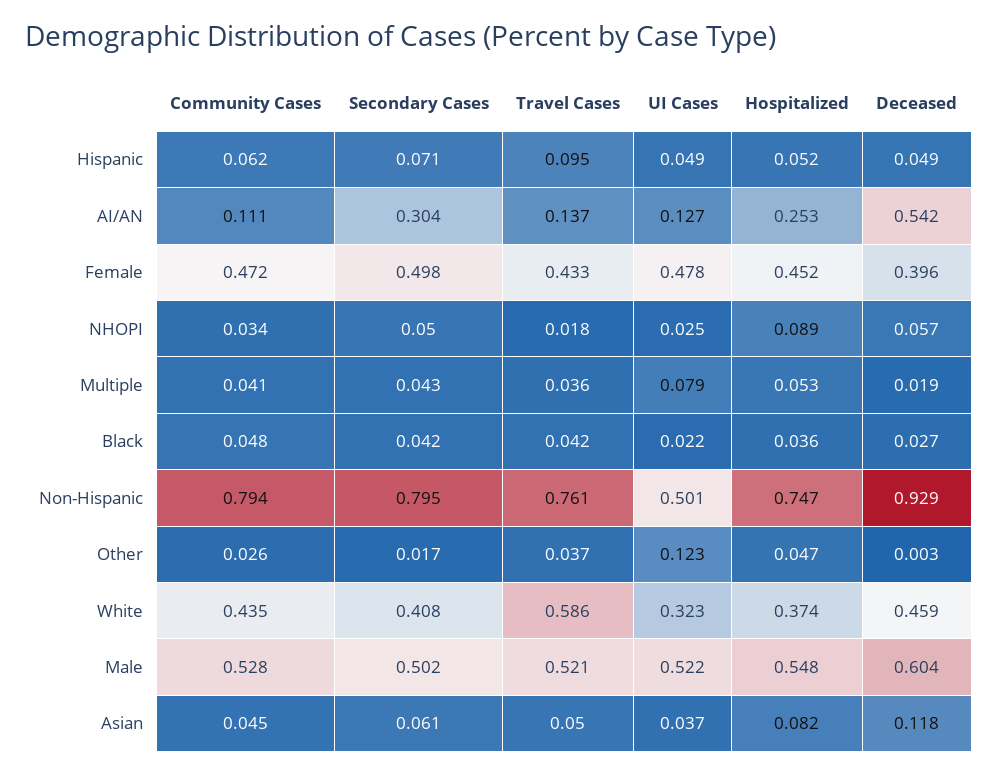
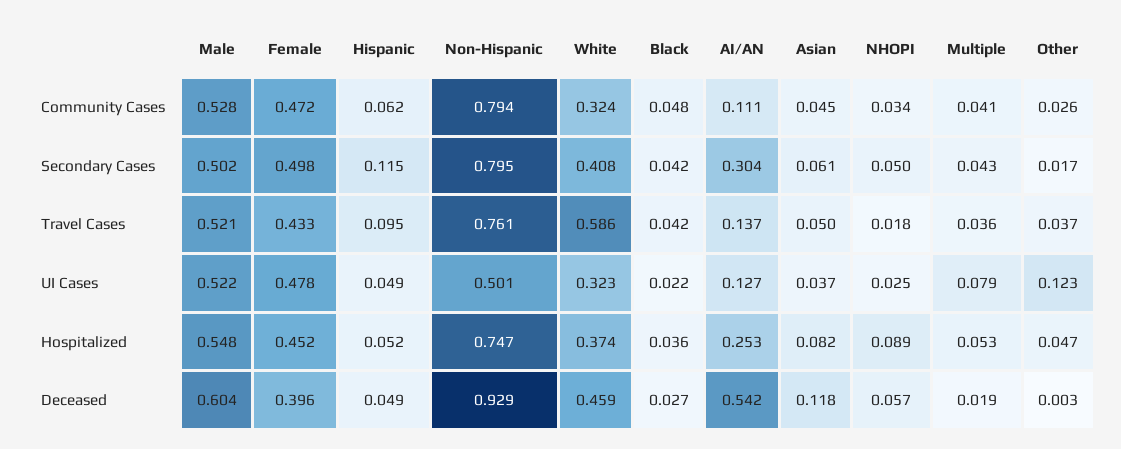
Secondary Cases, Hispanic: 0.071 -> 0.115
Community Cases, White: 0.435 -> 0.324

